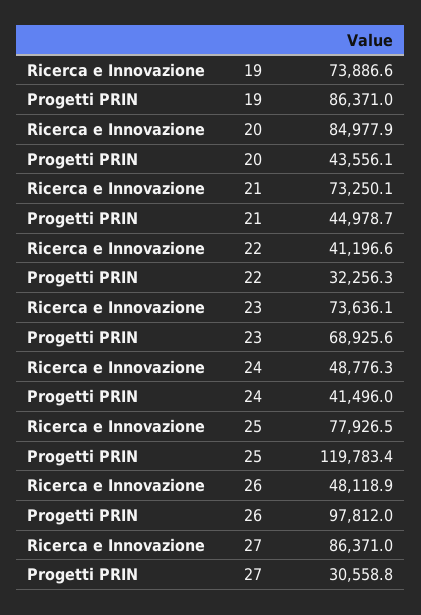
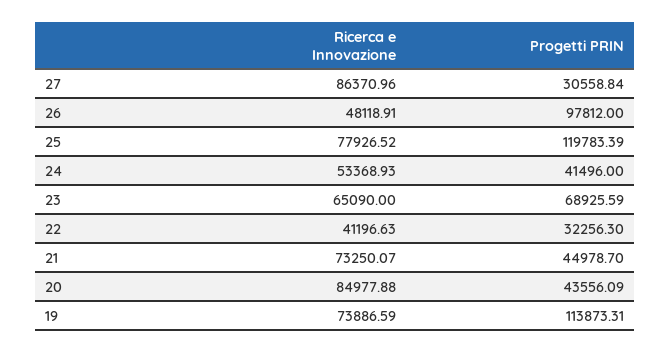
Progetti PRIN, 19: 86371 -> 113873.31
Ricerca e Innovazione, 23: 73636.1 -> 65090
Ricerca e Innovazione, 24: 48776.3 -> 53368.93

